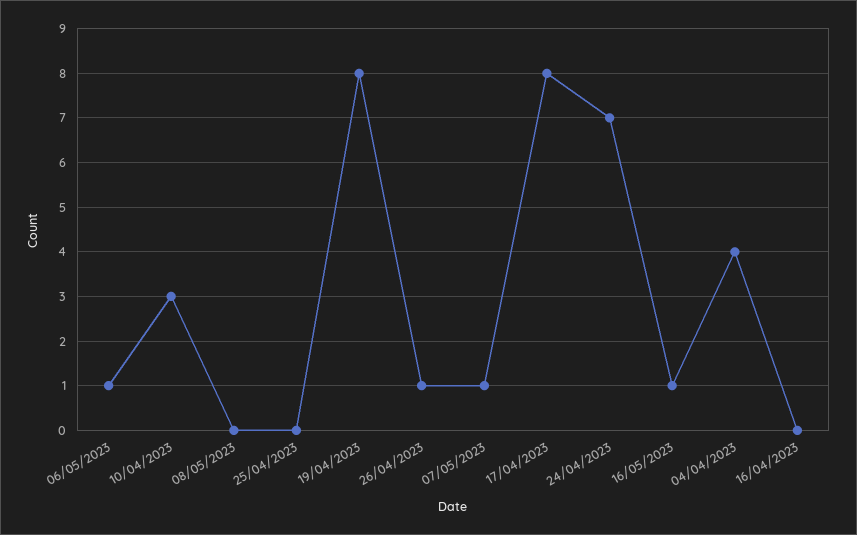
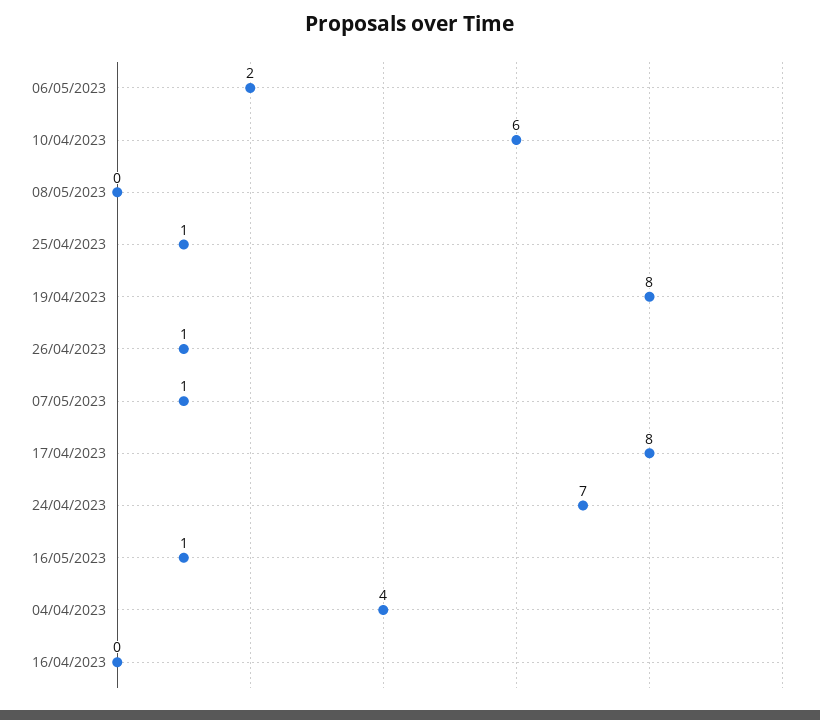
06/05/2023: 1 -> 2
10/04/2023: 3 -> 6
25/04/2023: 0 -> 1

